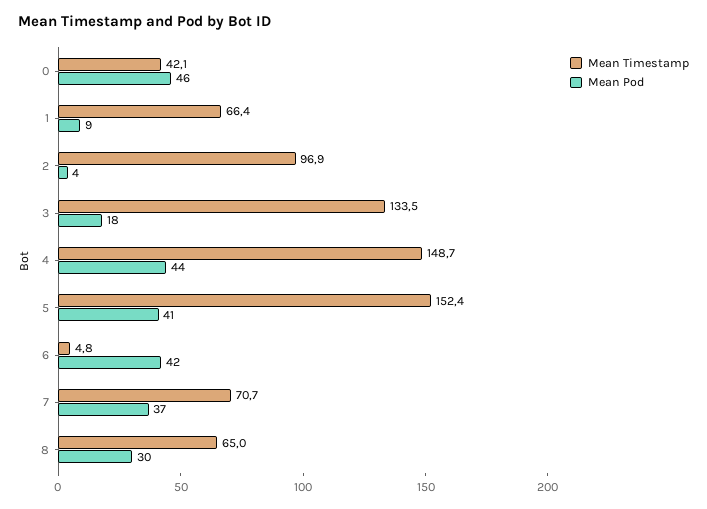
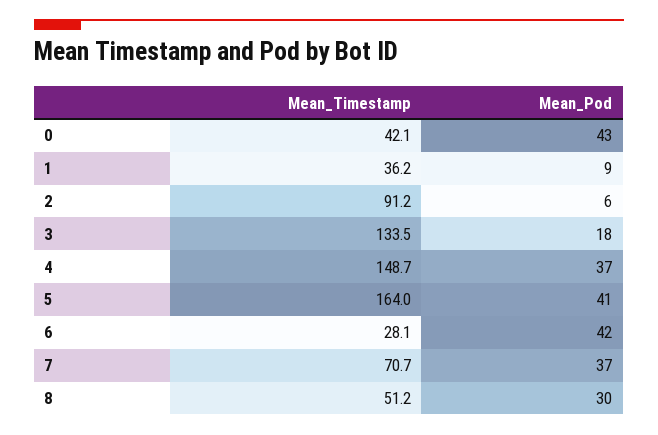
Mean Pod, 0: 46 -> 43
Mean Timestamp, 1: 66.4 -> 36.2
Mean Timestamp, 2: 96.9 -> 91.2
Mean Pod, 2: 4 -> 6
Mean Pod, 4: 44 -> 37
Mean Timestamp, 5: 152.4 -> 164
Mean Timestamp, 6: 4.8 -> 28.1
Mean Timestamp, 8: 65 -> 51.2

